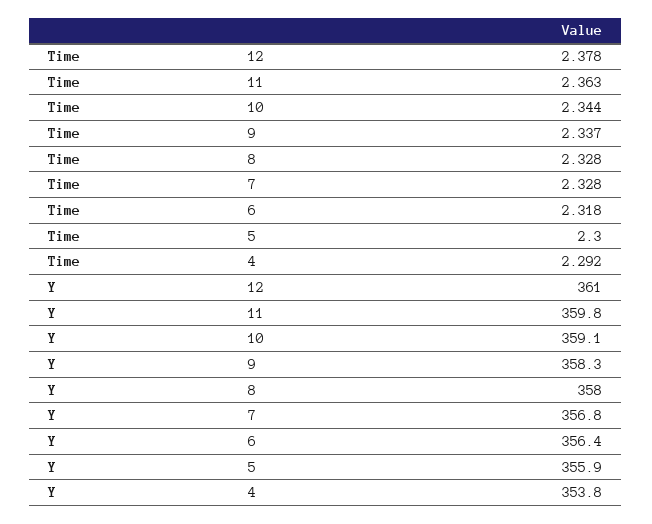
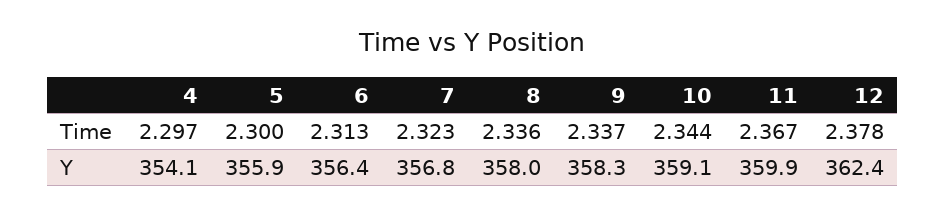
Time, 11: 2.363 -> 2.367
Time, 8: 2.328 -> 2.336
Time, 7: 2.328 -> 2.323
Time, 6: 2.318 -> 2.313
Time, 4: 2.292 -> 2.297
Y, 12: 361 -> 362.4
Y, 11: 359.8 -> 359.9
Y, 4: 353.8 -> 354.1

